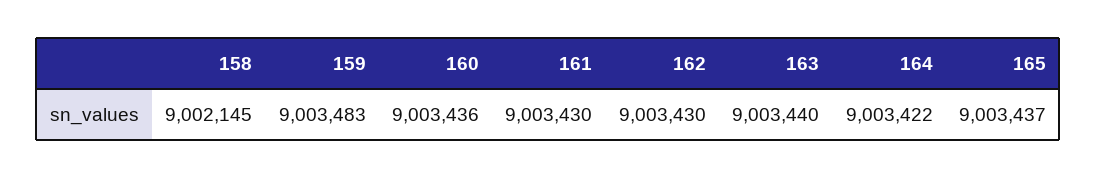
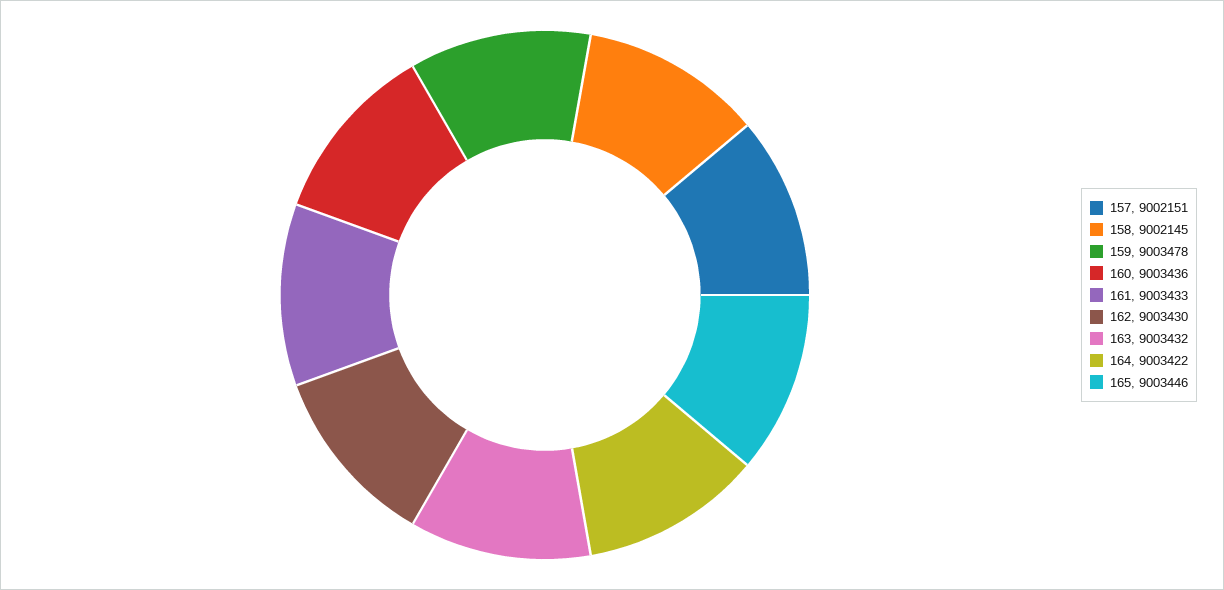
159: 9003483 -> 9003478
161: 9003430 -> 9003433
163: 9003440 -> 9003432
165: 9003437 -> 9003446
157: none -> 9002151

